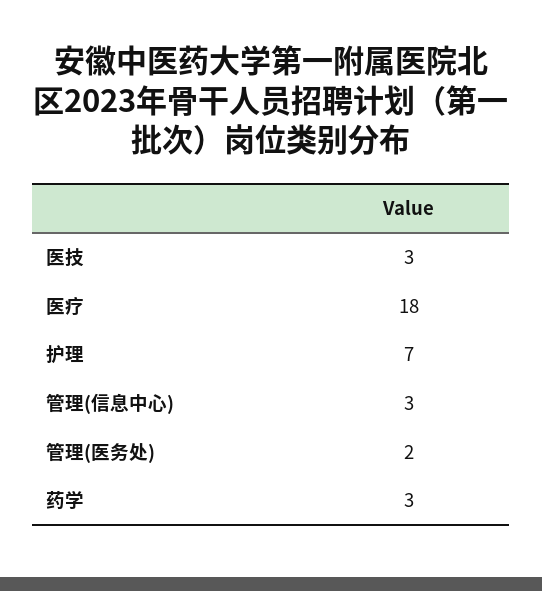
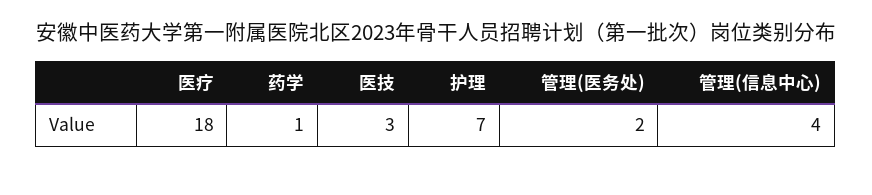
管理(信息中心): 3 -> 4
药学: 3 -> 1

